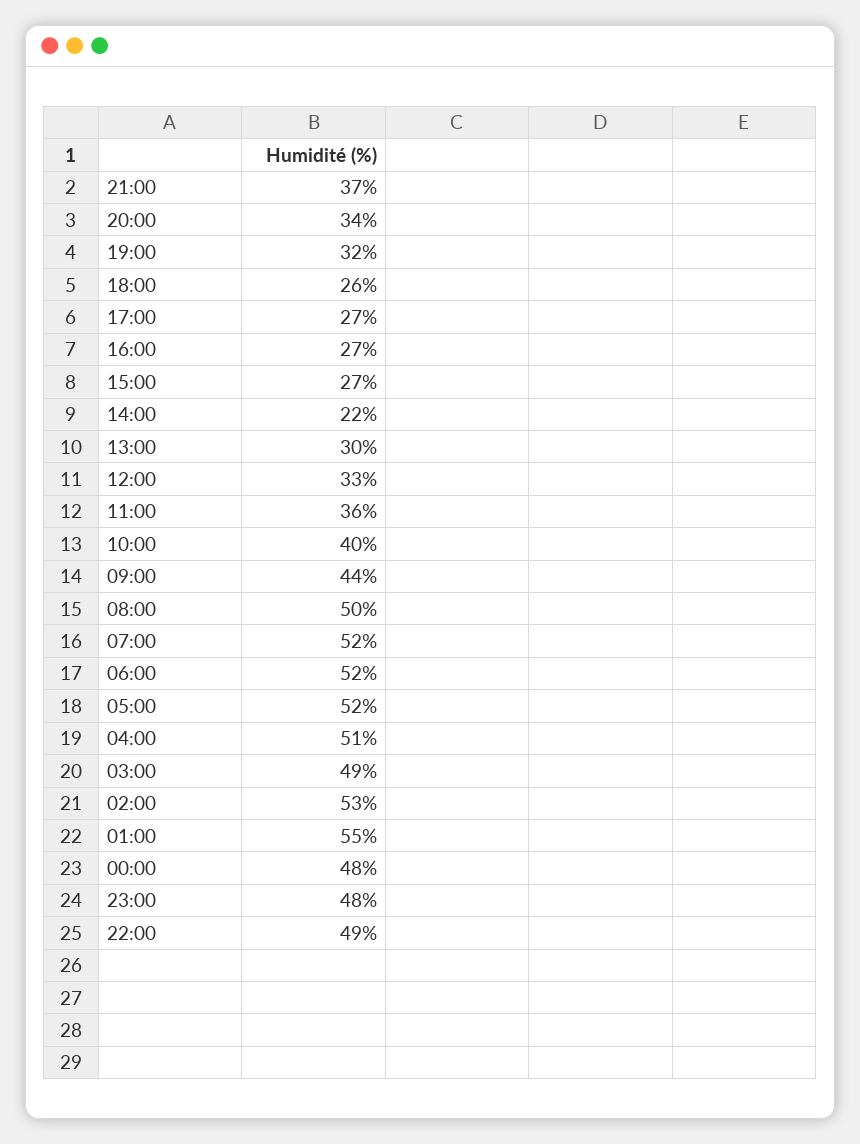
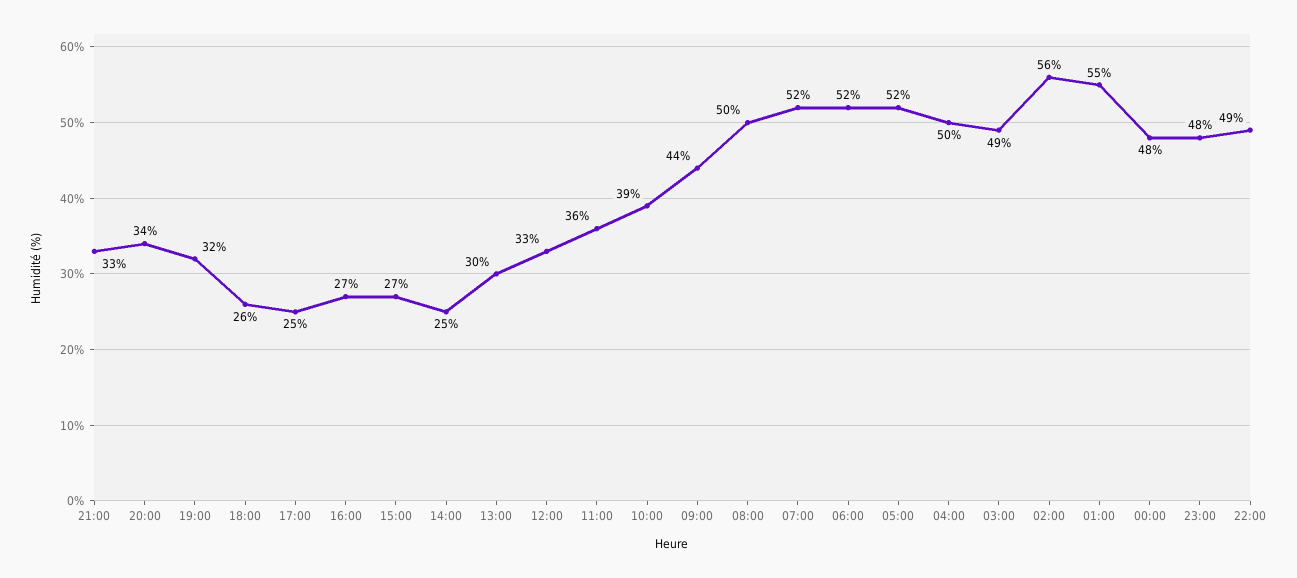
21:00: 37 -> 33
17:00: 27 -> 25
14:00: 22 -> 25
10:00: 40 -> 39
04:00: 51 -> 50
02:00: 53 -> 56

